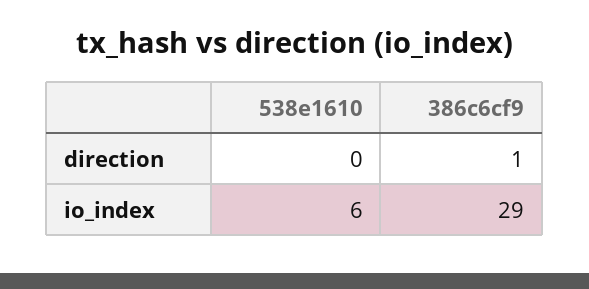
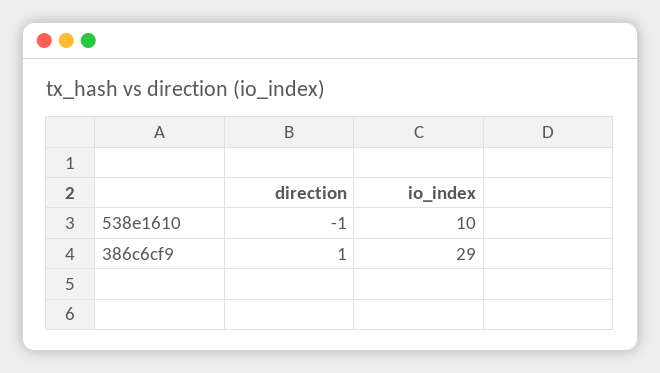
538e1610, direction: 0 -> -1
538e1610, io_index: 6 -> 10

